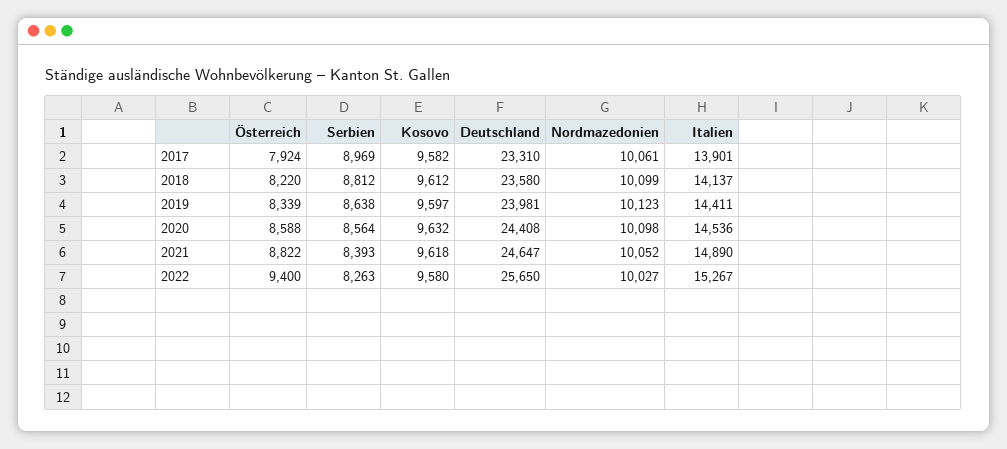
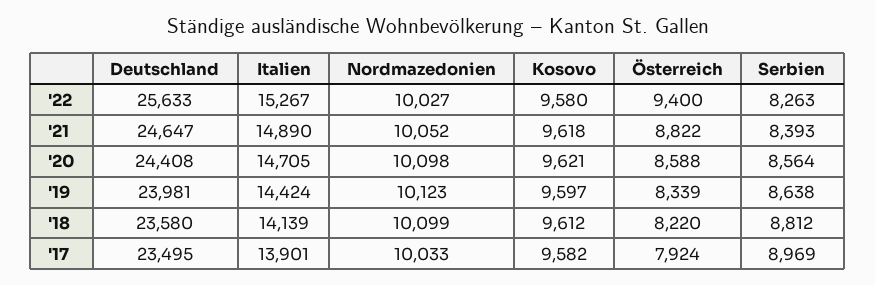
Deutschland, 2017: 23310 -> 23495
Nordmazedonien, 2017: 10061 -> 10033
Italien, 2018: 14137 -> 14139
Italien, 2019: 14411 -> 14424
Kosovo, 2020: 9632 -> 9621
Italien, 2020: 14536 -> 14705
Deutschland, 2022: 25650 -> 25633

